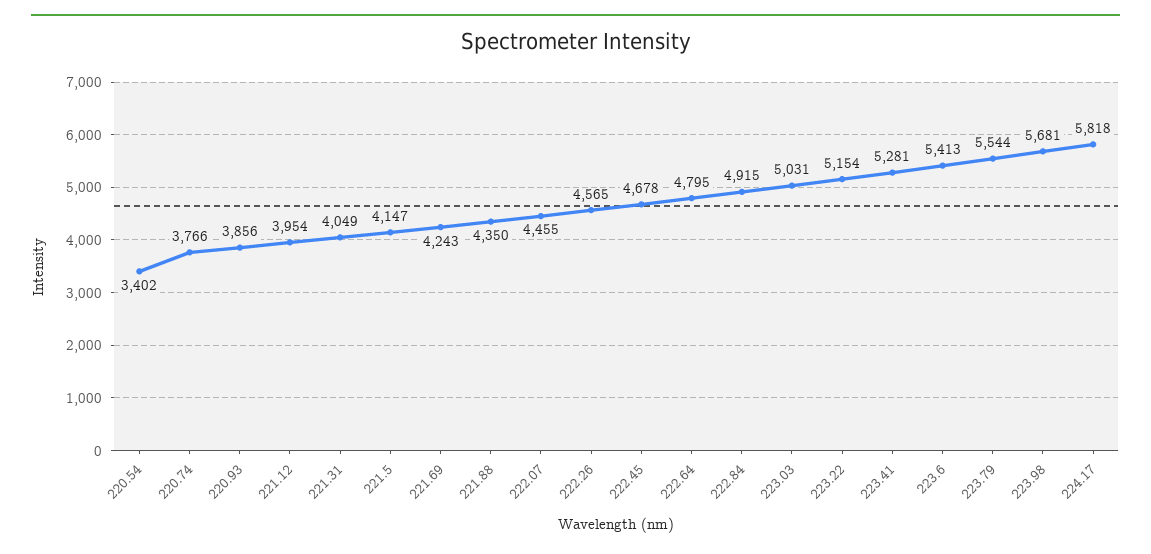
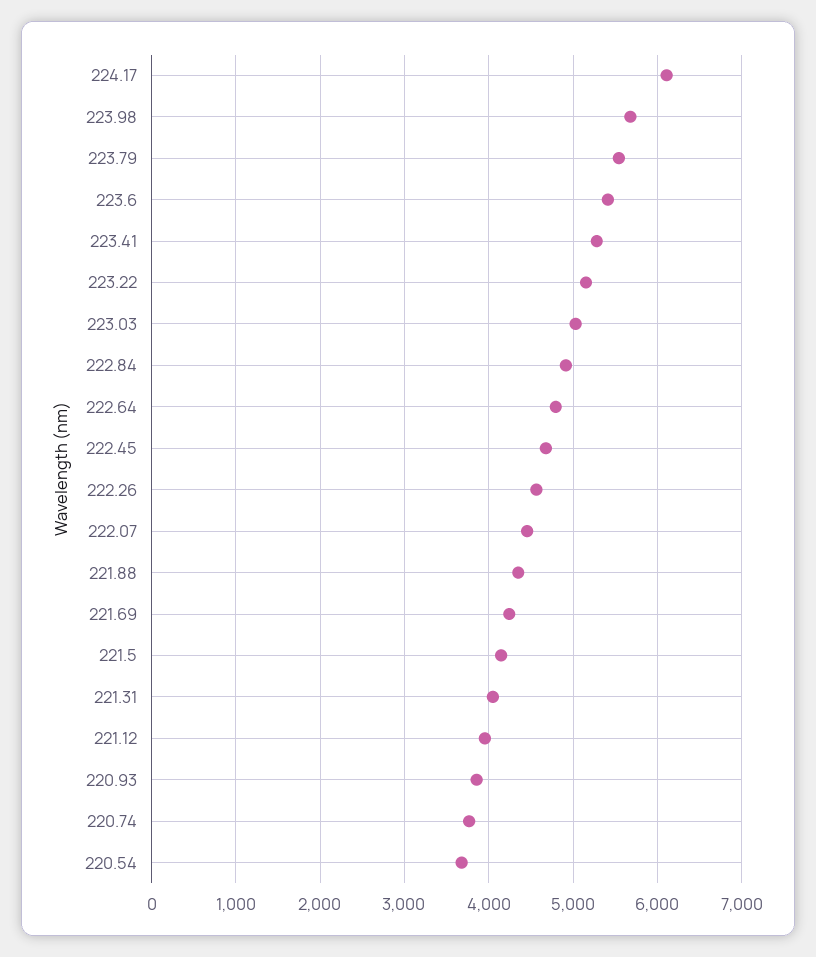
220.54: 3402 -> 3700
224.17: 5818 -> 6100

